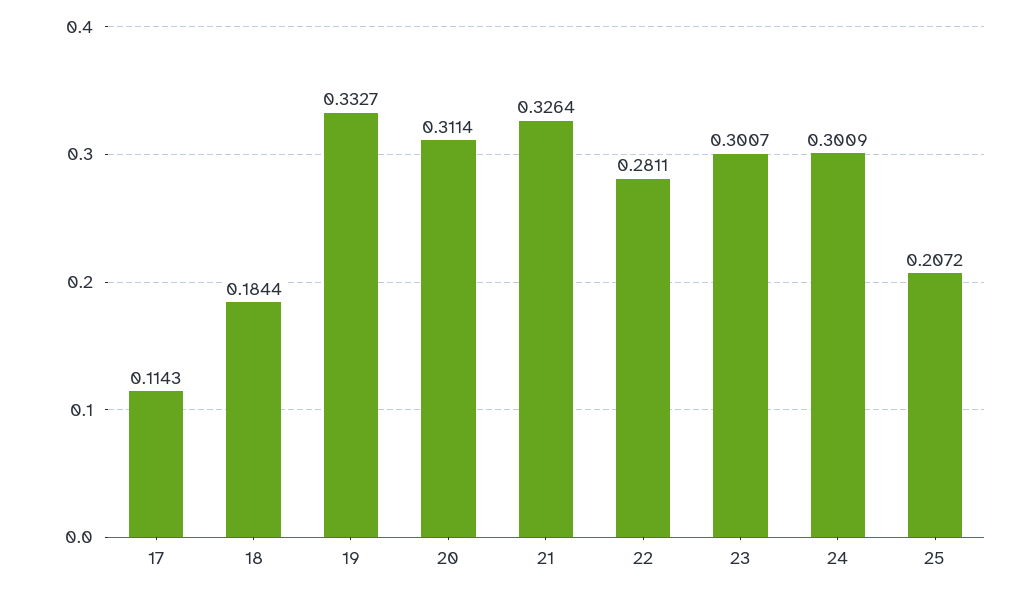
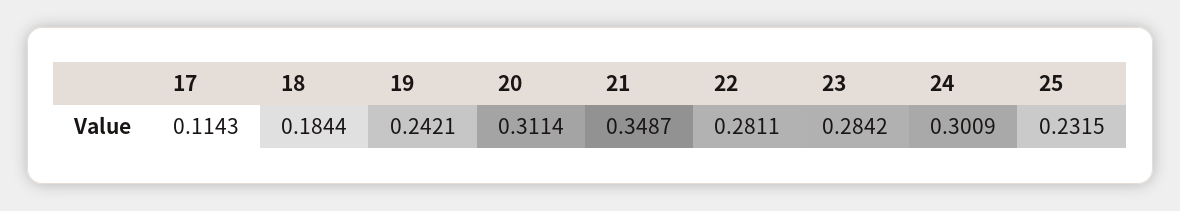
19: 0.3327 -> 0.2421
21: 0.3264 -> 0.3487
23: 0.3007 -> 0.2842
25: 0.2072 -> 0.2315

